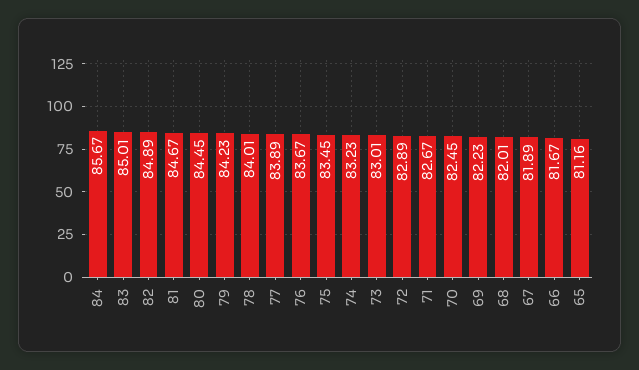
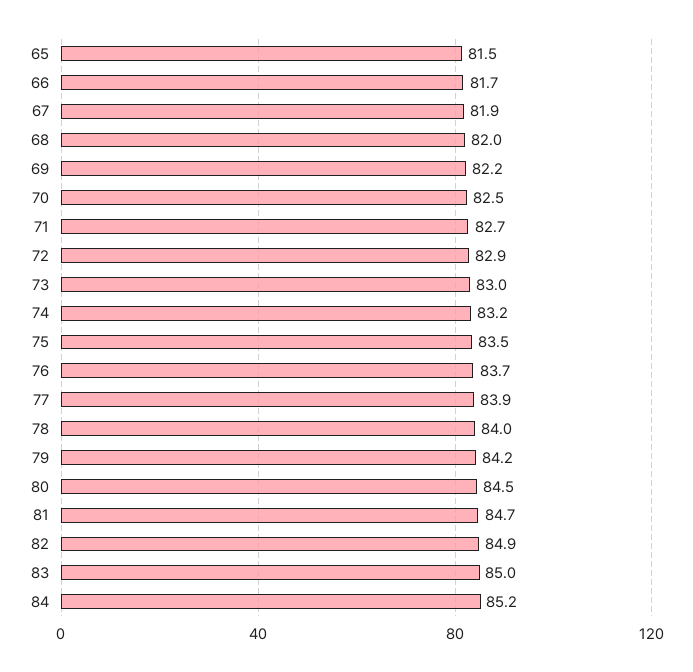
84: 85.67 -> 85.2
65: 81.16 -> 81.5

